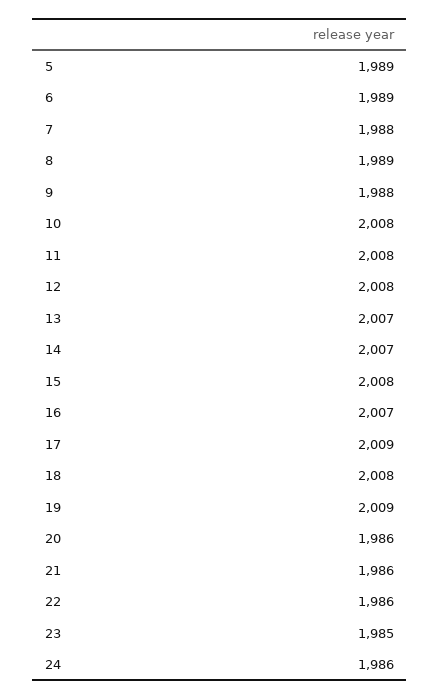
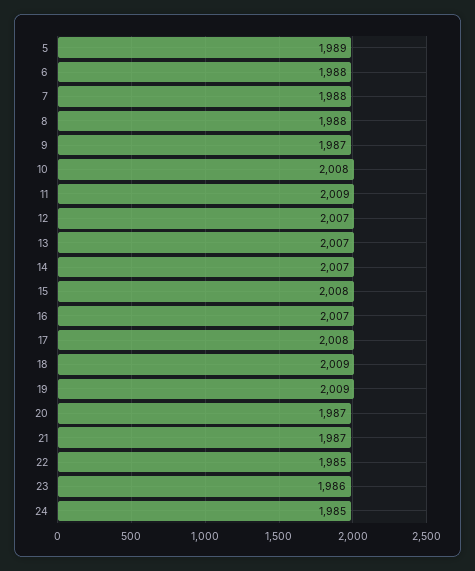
6: 1989 -> 1988
8: 1989 -> 1988
9: 1988 -> 1987
11: 2008 -> 2009
12: 2008 -> 2007
17: 2009 -> 2008
18: 2008 -> 2009
20: 1986 -> 1987
21: 1986 -> 1987
22: 1986 -> 1985
23: 1985 -> 1986
24: 1986 -> 1985

